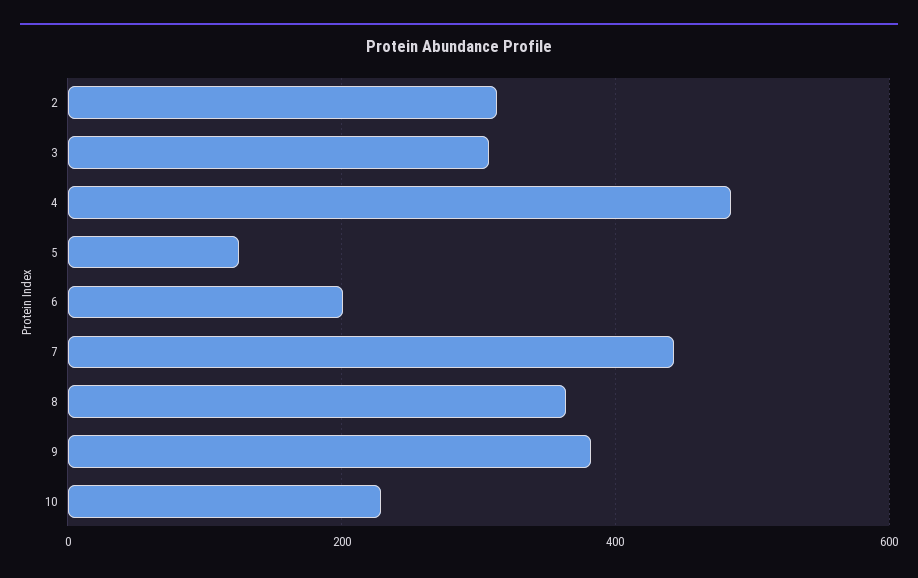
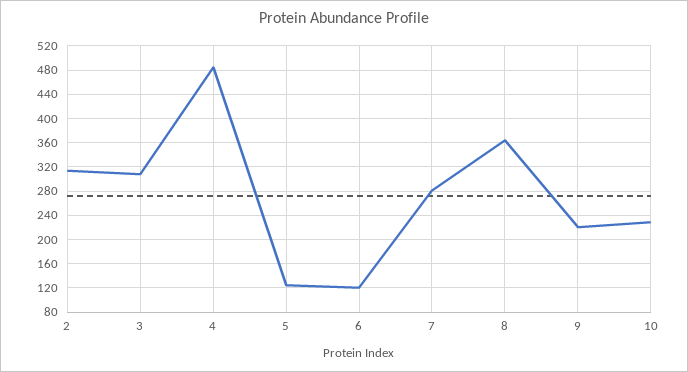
6: 200 -> 120
7: 440 -> 280
9: 380 -> 220

